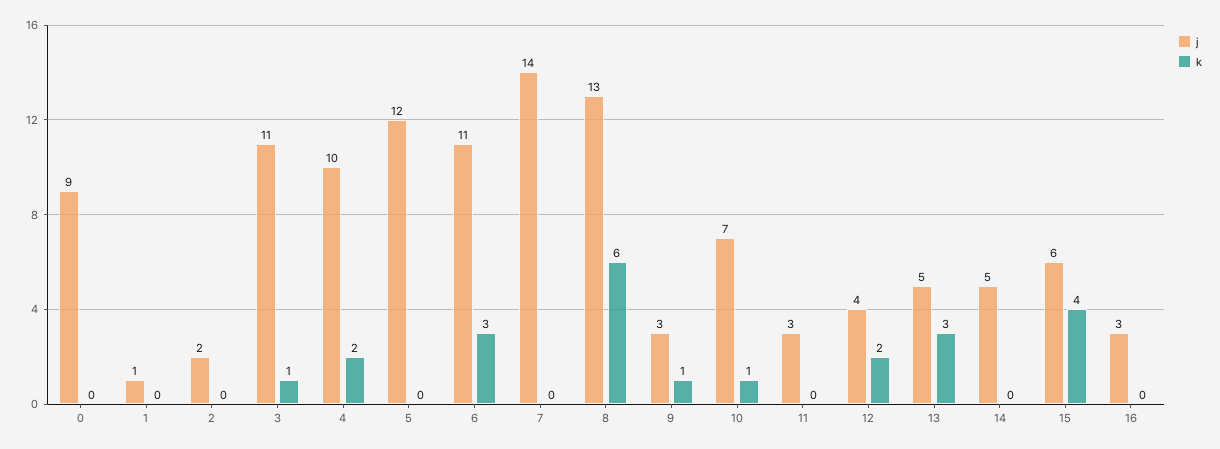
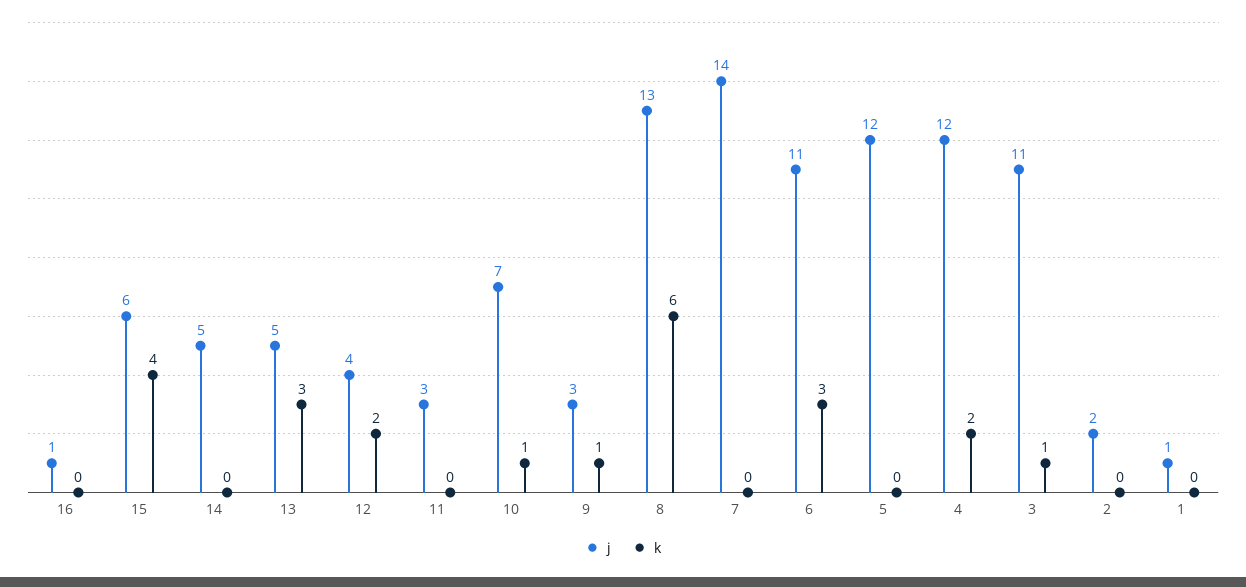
j, 0: 9 -> none
k, 0: 0 -> none
j, 4: 10 -> 12
j, 16: 3 -> 1

